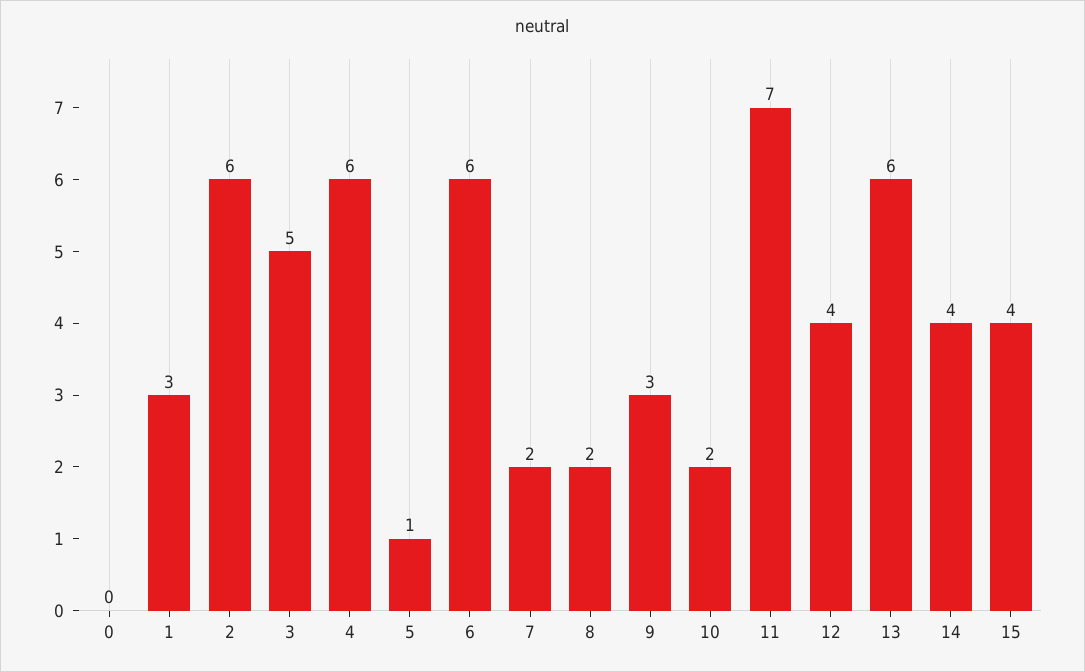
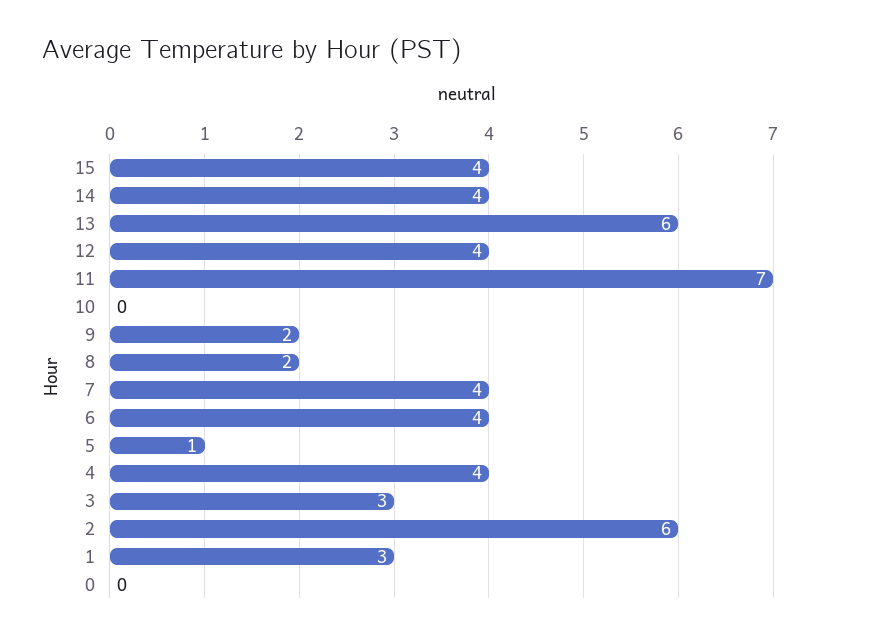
3: 5 -> 3
4: 6 -> 4
6: 6 -> 4
7: 2 -> 4
9: 3 -> 2
10: 2 -> 0

